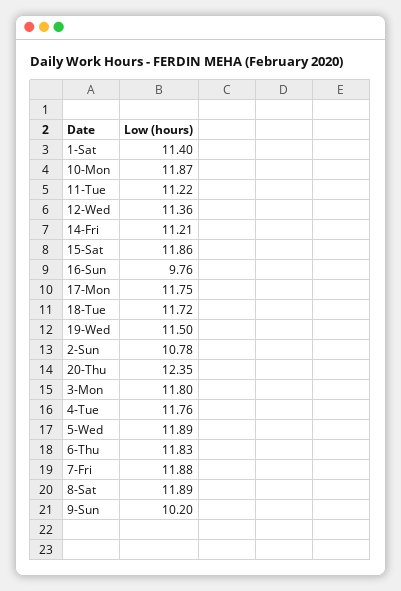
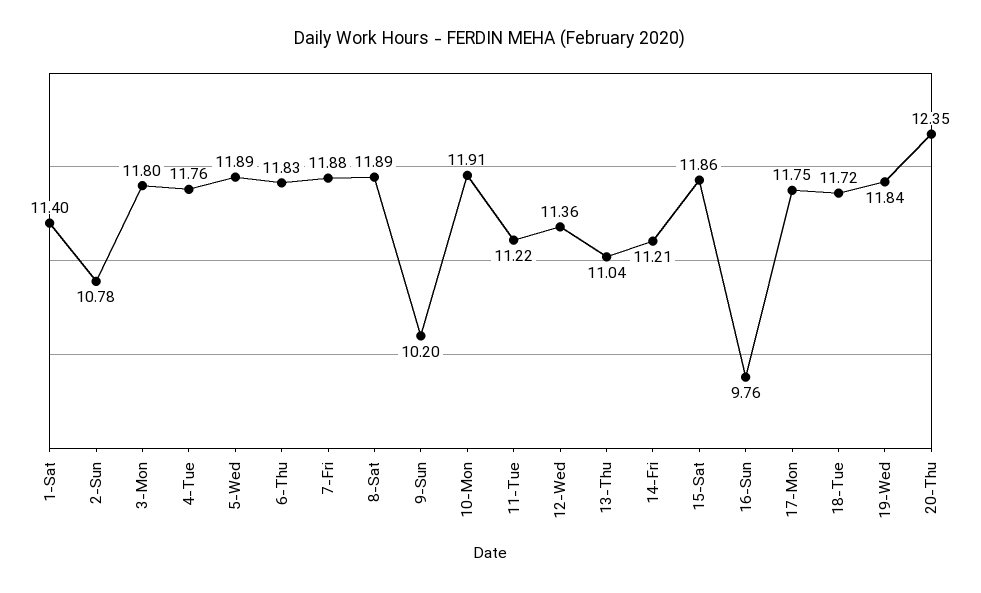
10-Mon: 11.87 -> 11.91
19-Wed: 11.5 -> 11.84
13-Thu: none -> 11.04

